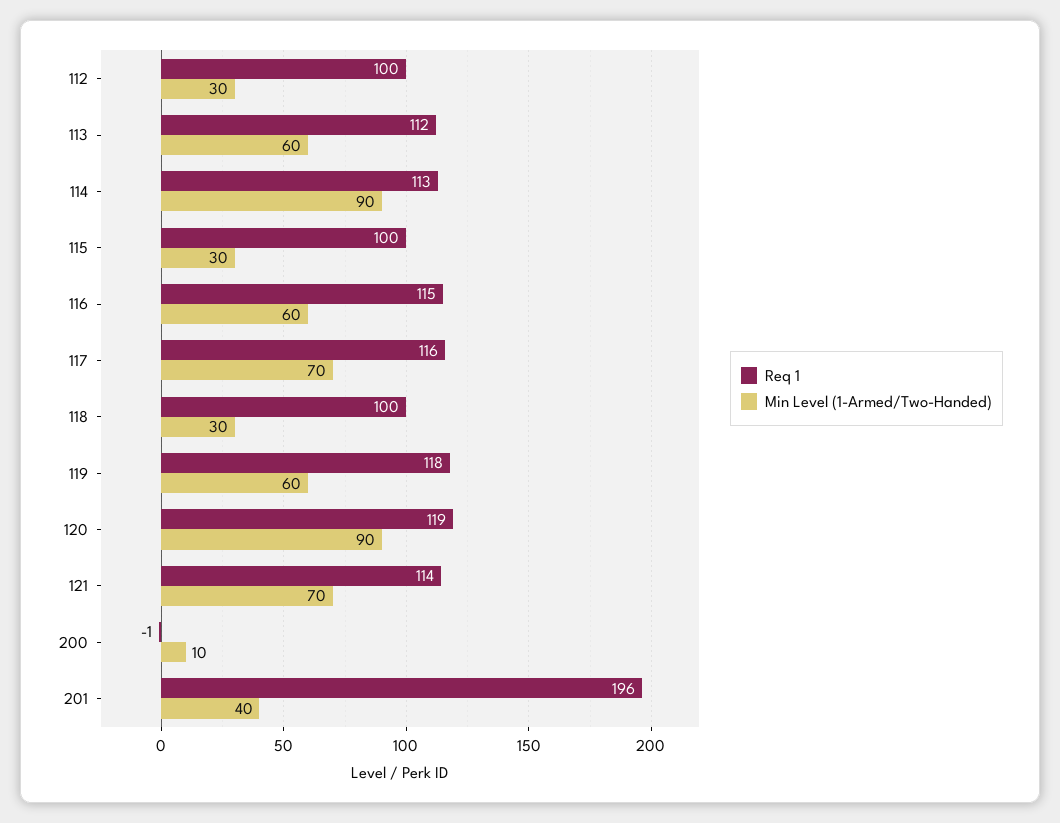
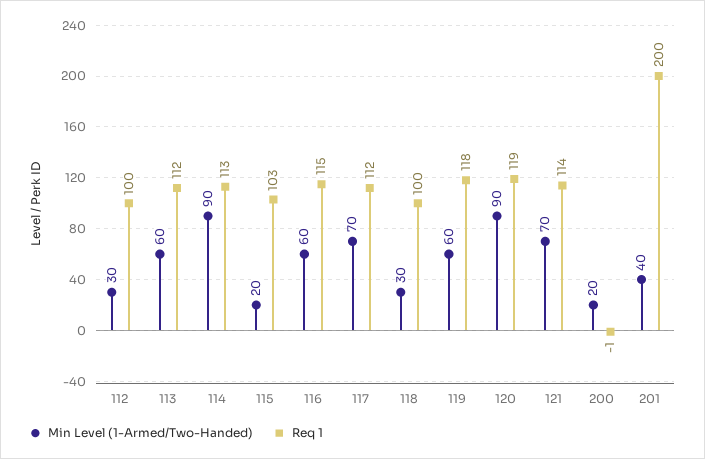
Req 1, 115: 100 -> 103
Min Level (1-Armed/Two-Handed), 115: 30 -> 20
Req 1, 117: 116 -> 112
Min Level (1-Armed/Two-Handed), 200: 10 -> 20
Req 1, 201: 196 -> 200

